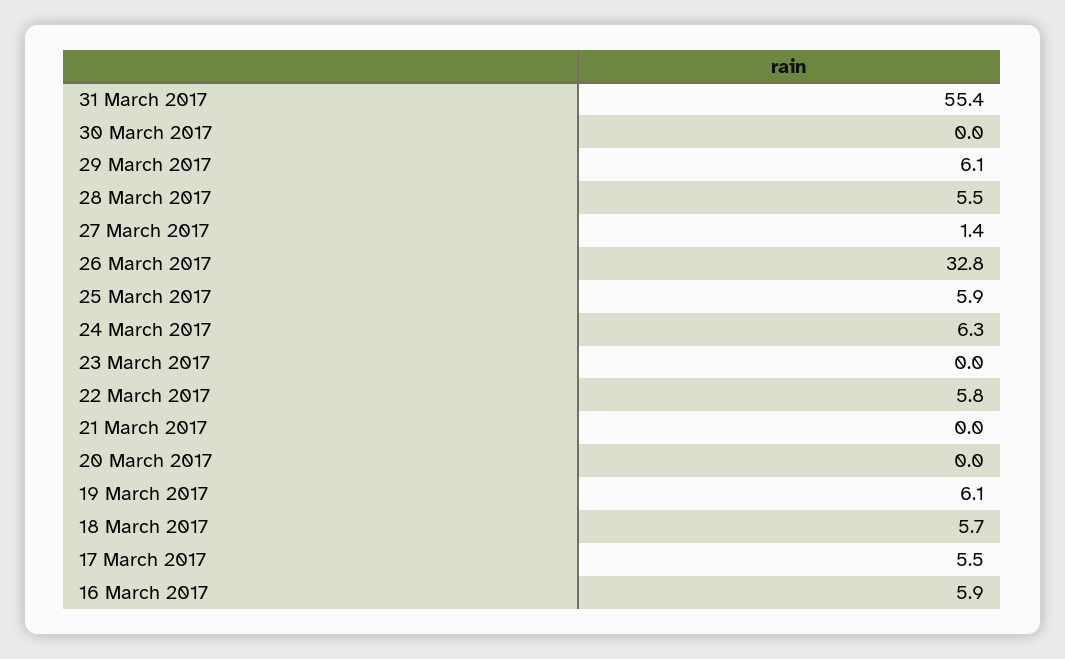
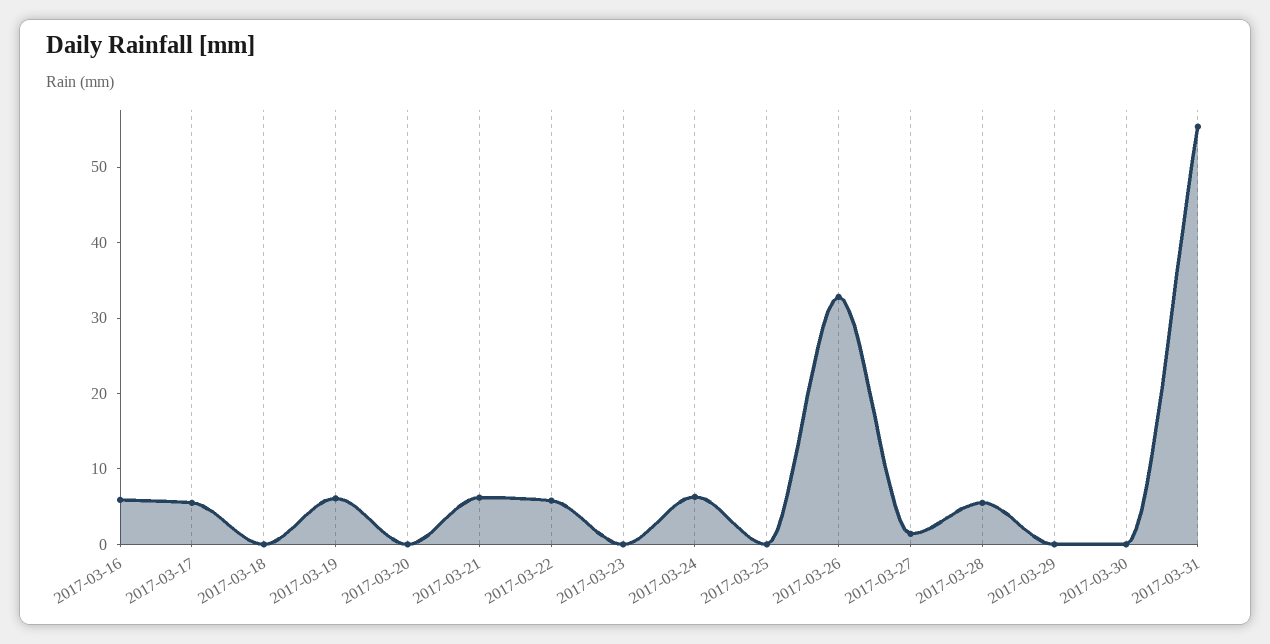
29 March 2017: 6.1 -> 0
25 March 2017: 5.9 -> 0
21 March 2017: 0 -> 6
18 March 2017: 5.7 -> 0

